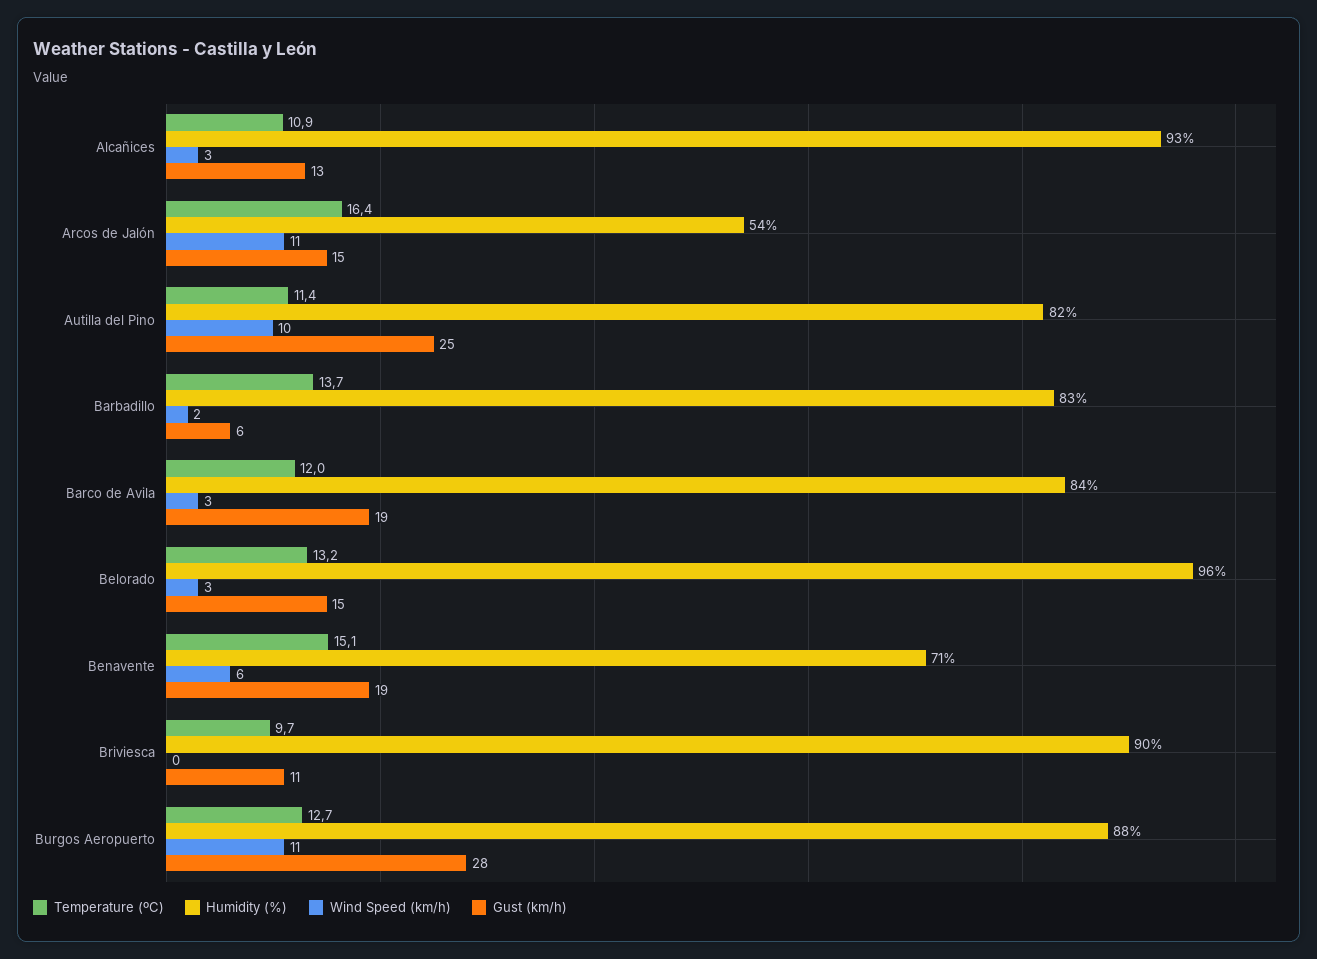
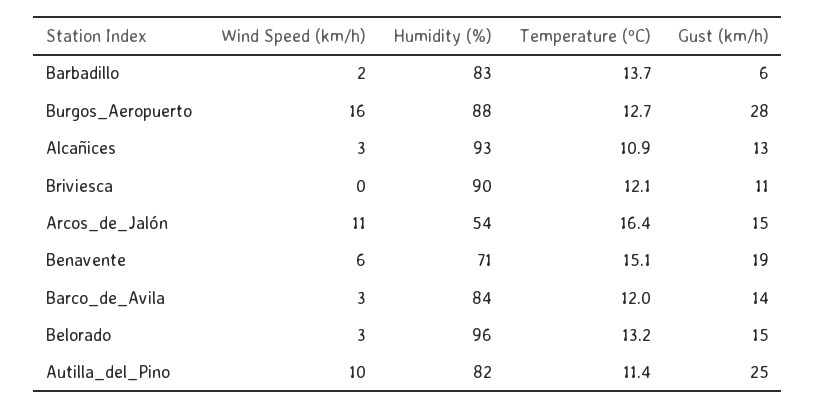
Gust (km/h), Barco de Avila: 19 -> 14
Temperature (ºC), Briviesca: 9.7 -> 12.1
Wind Speed (km/h), Burgos Aeropuerto: 11 -> 16

